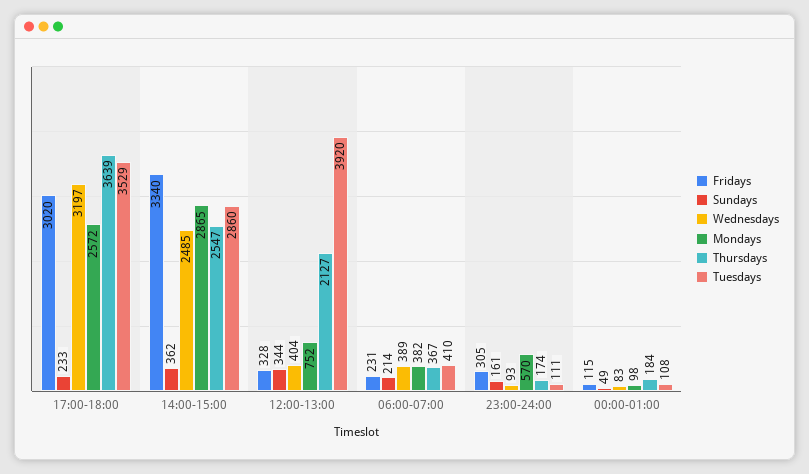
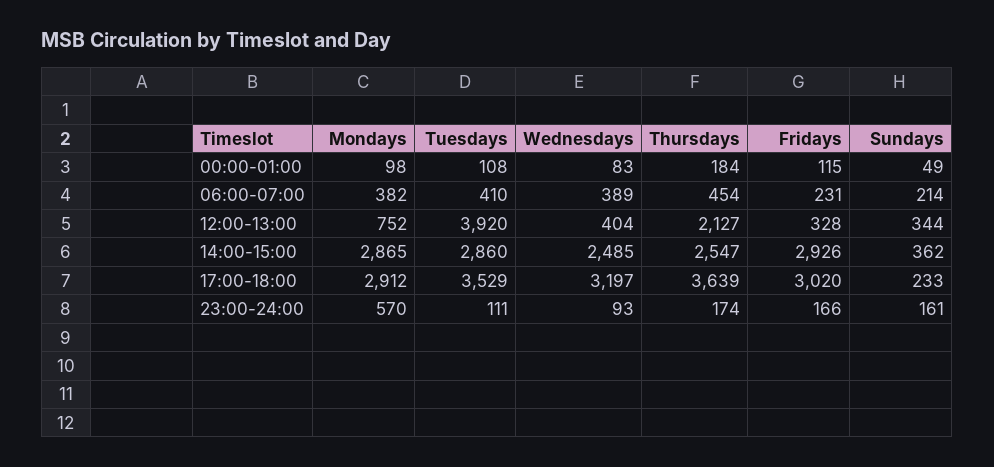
Mondays, 17:00-18:00: 2572 -> 2912
Fridays, 14:00-15:00: 3340 -> 2926
Thursdays, 06:00-07:00: 367 -> 454
Fridays, 23:00-24:00: 305 -> 166

